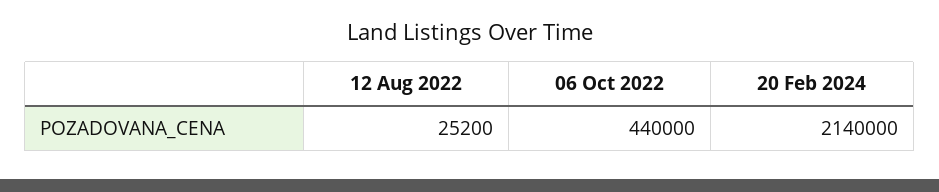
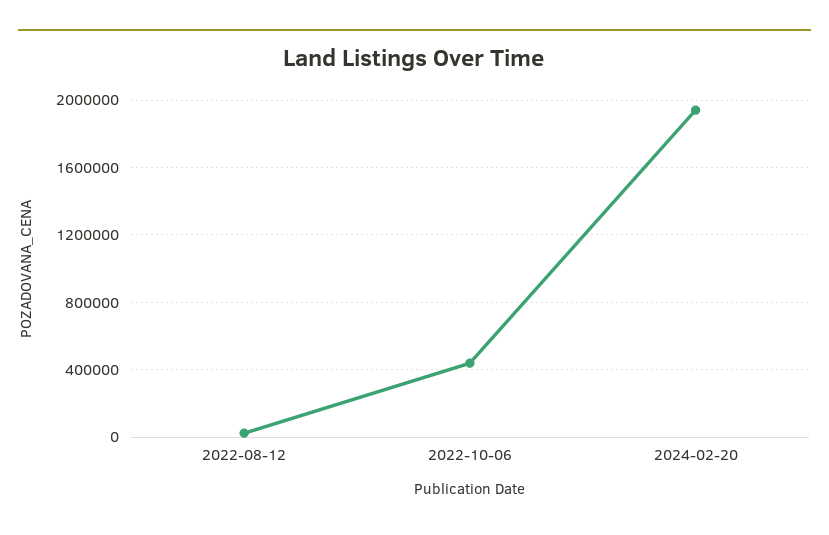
20 Feb 2024: 2140000 -> 1950000

